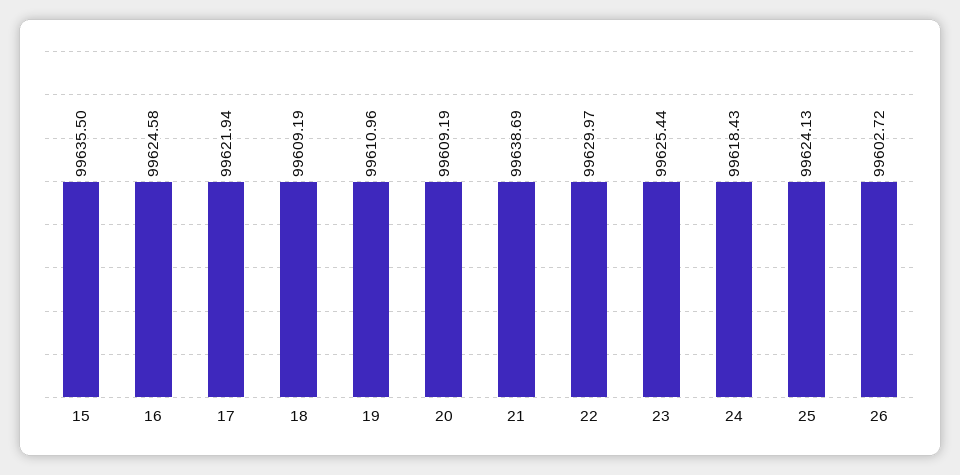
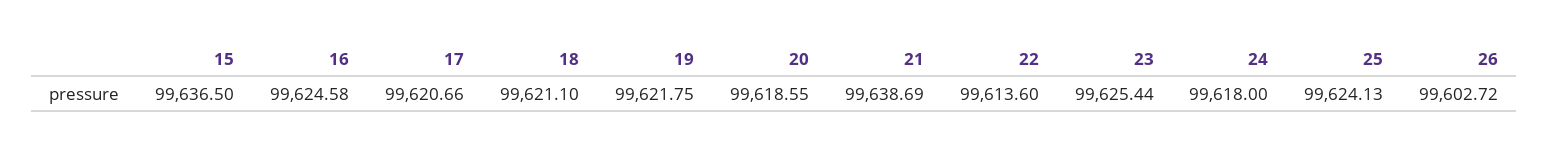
15: 99635.5 -> 99636.5
17: 99621.94 -> 99620.66
18: 99609.19 -> 99621.1
19: 99610.96 -> 99621.75
20: 99609.19 -> 99618.55
22: 99629.97 -> 99613.6
24: 99618.43 -> 99618

